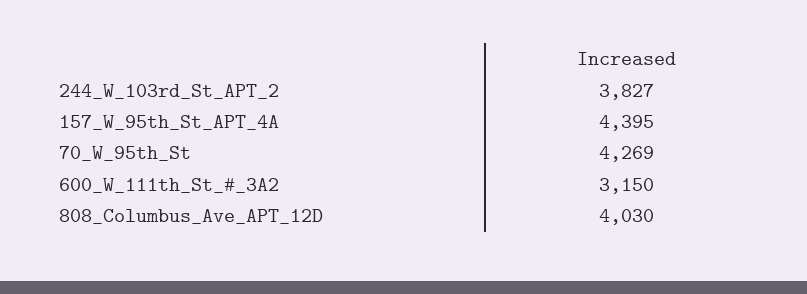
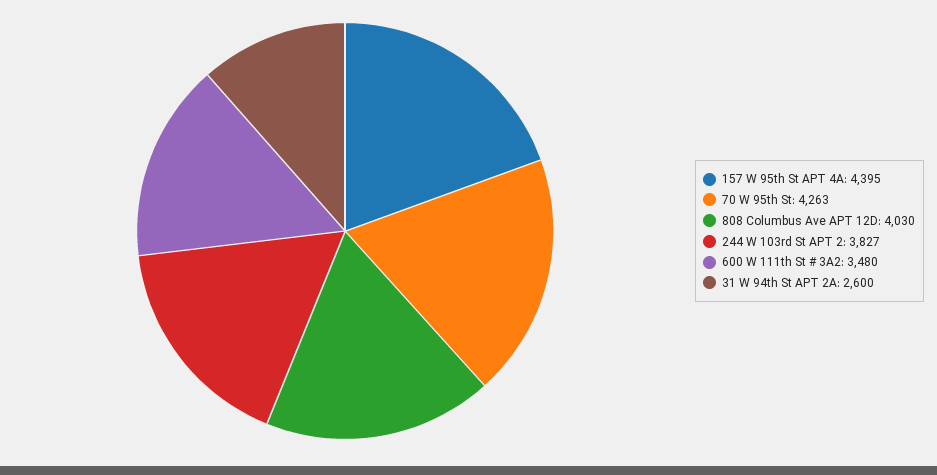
70_W_95th_St: 4269 -> 4263
600_W_111th_St_#_3A2: 3150 -> 3480
31 W 94th St APT 2A: none -> 2600

